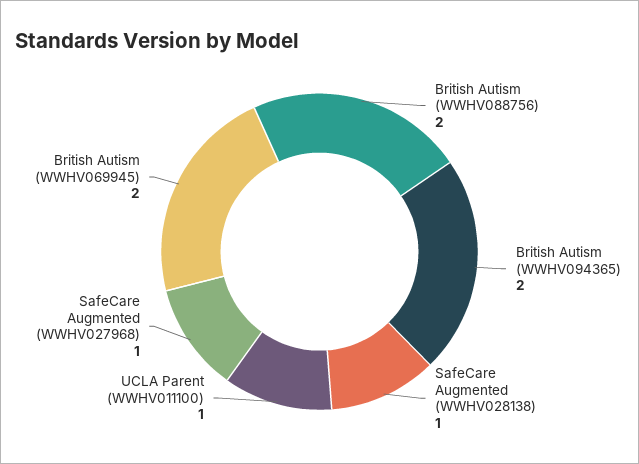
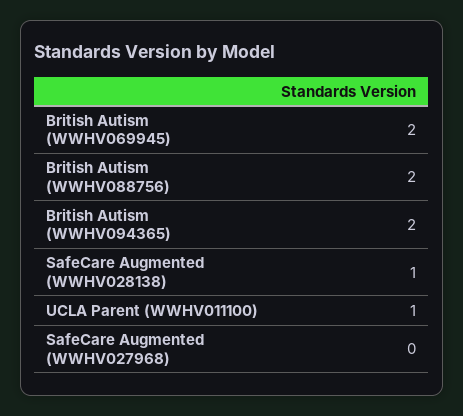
SafeCare Augmented (WWHV027968): 1 -> 0

